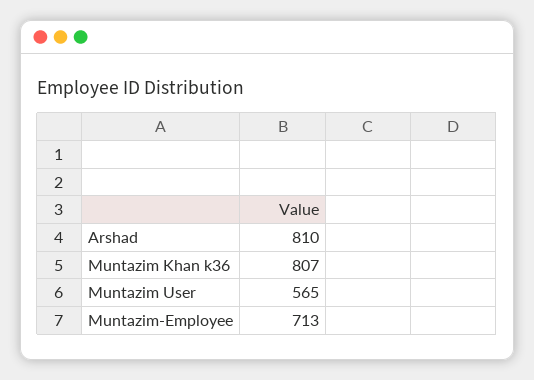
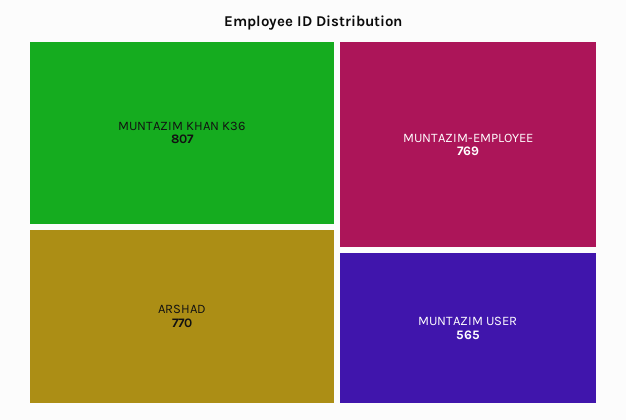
Arshad: 810 -> 770
Muntazim-Employee: 713 -> 769

